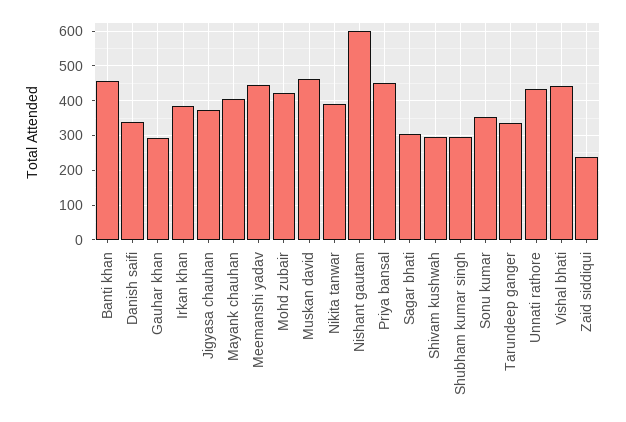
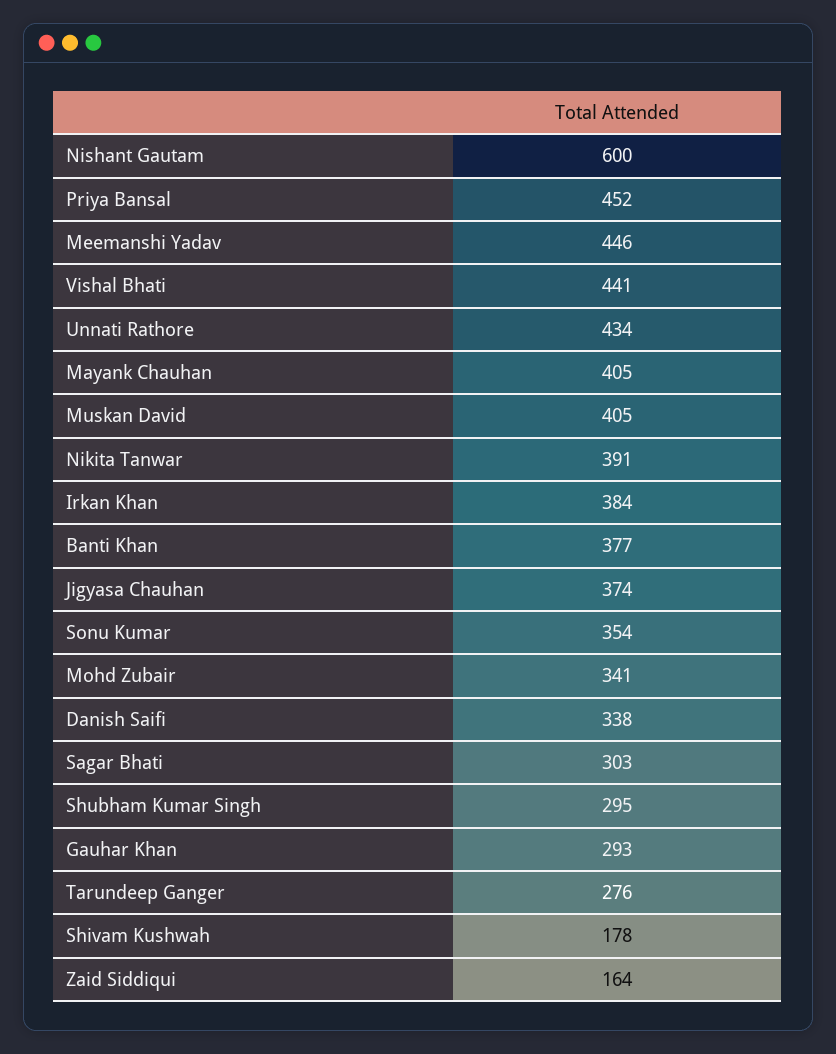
Banti khan: 460 -> 377
Mohd zubair: 420 -> 341
Muskan david: 460 -> 405
Shivam kushwah: 300 -> 178
Tarundeep ganger: 340 -> 276
Zaid siddiqui: 240 -> 164

